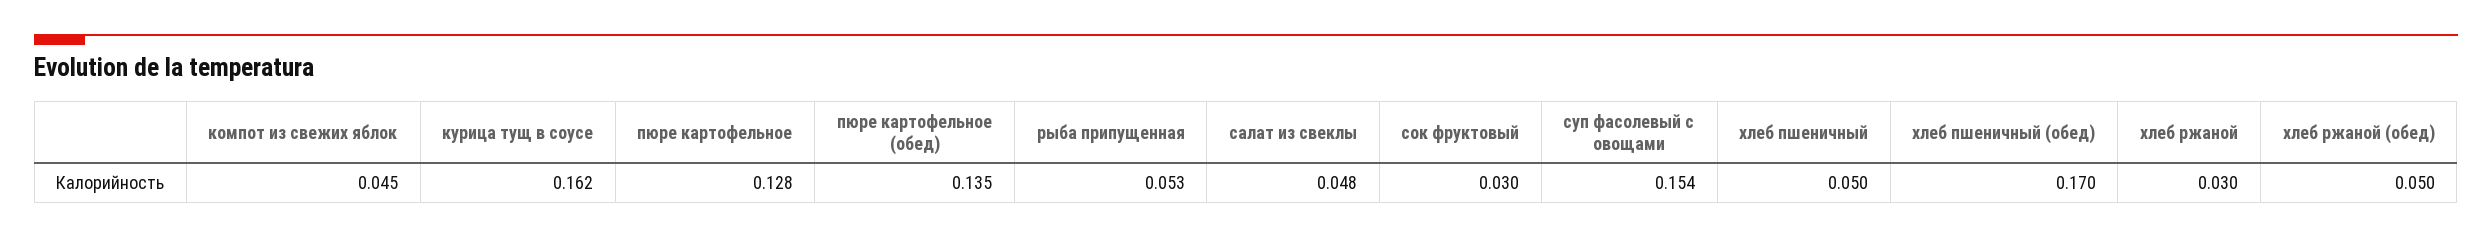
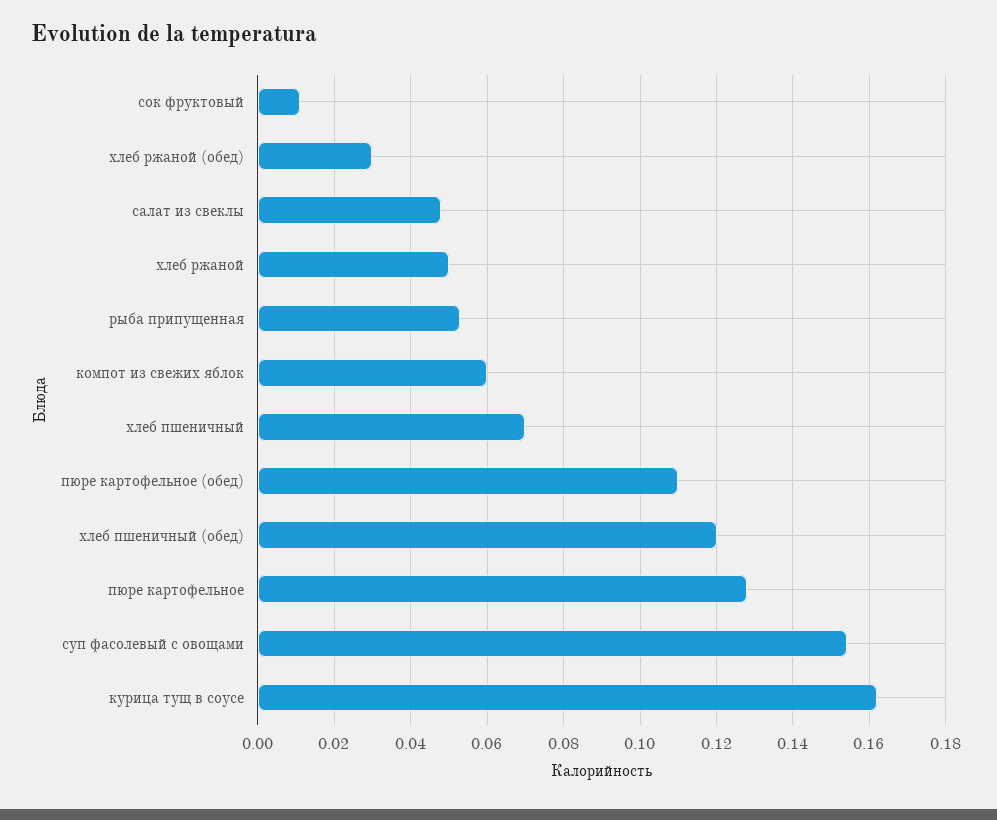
компот из свежих яблок: 0.045 -> 0.06
пюре картофельное (обед): 0.135 -> 0.11
сок фруктовый: 0.03 -> 0.01
хлеб пшеничный: 0.05 -> 0.07
хлеб пшеничный (обед): 0.17 -> 0.12
хлеб ржаной: 0.03 -> 0.05
хлеб ржаной (обед): 0.05 -> 0.03

